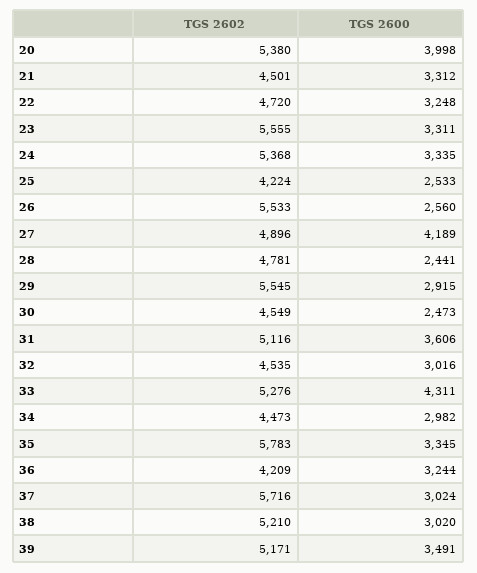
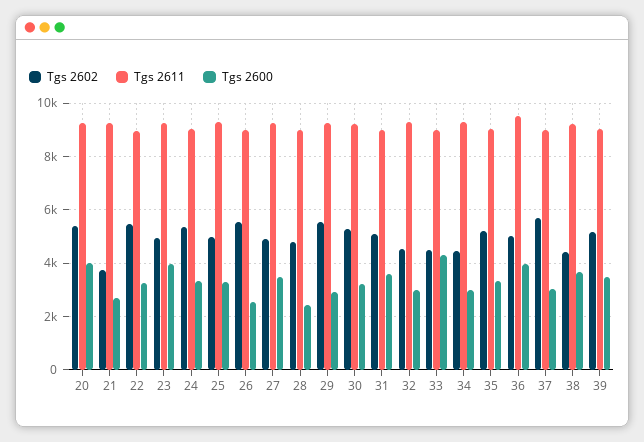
TGS 2602, 21: 4501 -> 3750
TGS 2600, 21: 3312 -> 2750
TGS 2602, 22: 4720 -> 5500
TGS 2602, 23: 5555 -> 5000
TGS 2600, 23: 3311 -> 4000
TGS 2602, 25: 4224 -> 5000
TGS 2600, 25: 2533 -> 3250
TGS 2600, 27: 4189 -> 3500
TGS 2602, 30: 4549 -> 5250
TGS 2600, 30: 2473 -> 3250
TGS 2602, 33: 5276 -> 4500
TGS 2602, 35: 5783 -> 5250
TGS 2602, 36: 4209 -> 5000
TGS 2600, 36: 3244 -> 4000
TGS 2602, 38: 5210 -> 4500
TGS 2600, 38: 3020 -> 3750
Tgs 2611, 20: none -> 9250
Tgs 2611, 21: none -> 9250
Tgs 2611, 22: none -> 9000
Tgs 2611, 23: none -> 9250
Tgs 2611, 24: none -> 9000
Tgs 2611, 25: none -> 9250
Tgs 2611, 26: none -> 9000
Tgs 2611, 27: none -> 9250
Tgs 2611, 28: none -> 9000
Tgs 2611, 29: none -> 9250
Tgs 2611, 30: none -> 9250
Tgs 2611, 31: none -> 9000
Tgs 2611, 32: none -> 9250
Tgs 2611, 33: none -> 9000
Tgs 2611, 34: none -> 9250
Tgs 2611, 35: none -> 9000
Tgs 2611, 36: none -> 9500
Tgs 2611, 37: none -> 9000
Tgs 2611, 38: none -> 9250
Tgs 2611, 39: none -> 9000

